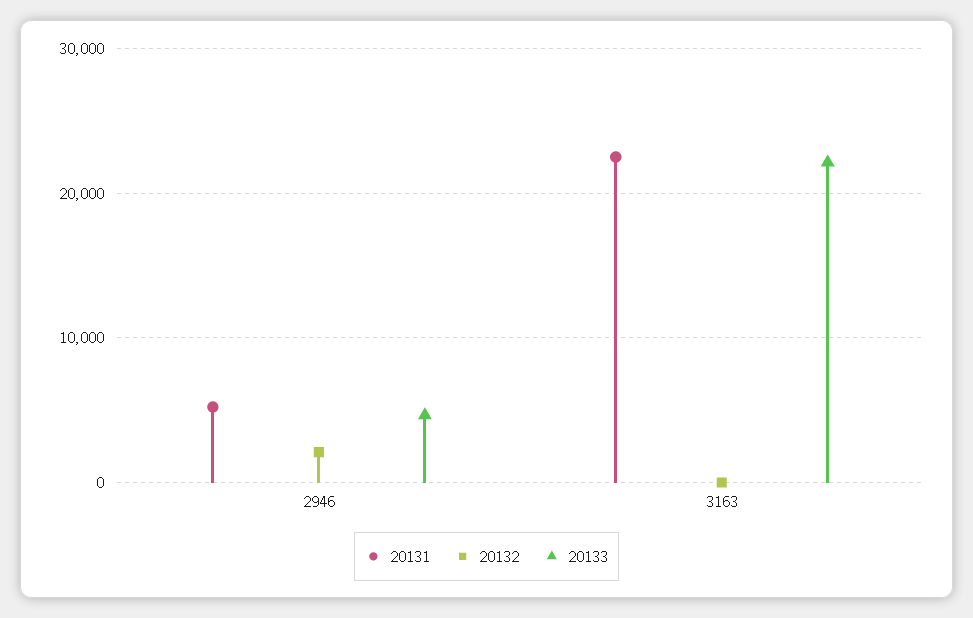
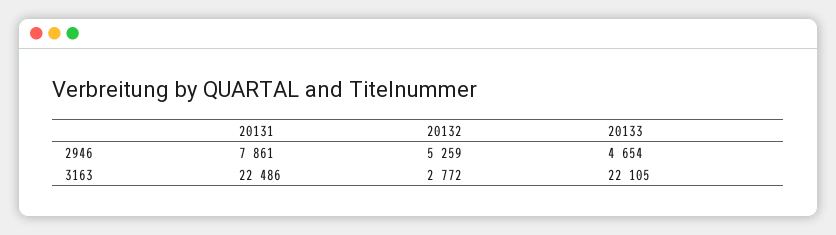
20131, 2946: 5000 -> 7861
20132, 2946: 2000 -> 5259
20132, 3163: 0 -> 2772

